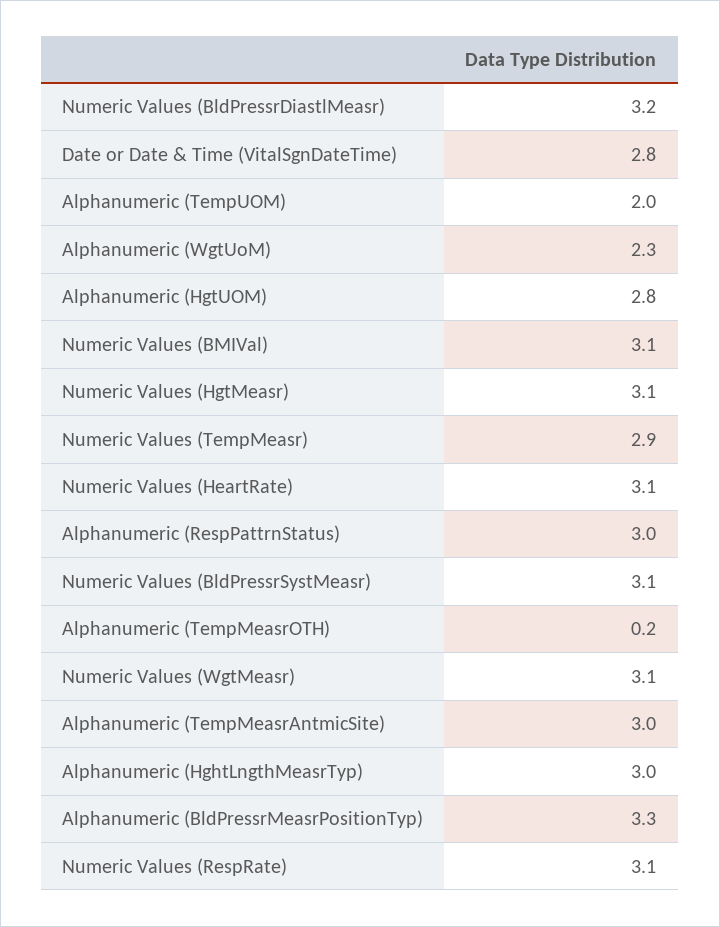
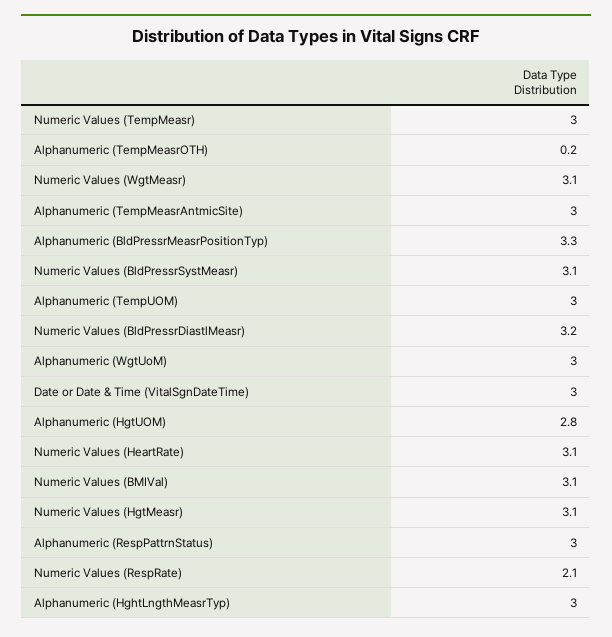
Date or Date & Time (VitalSgnDateTime): 2.8 -> 3
Alphanumeric (TempUOM): 2 -> 3
Alphanumeric (WgtUoM): 2.3 -> 3
Numeric Values (TempMeasr): 2.9 -> 3
Numeric Values (RespRate): 3.1 -> 2.1

